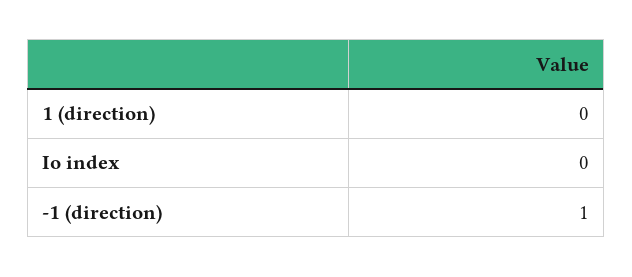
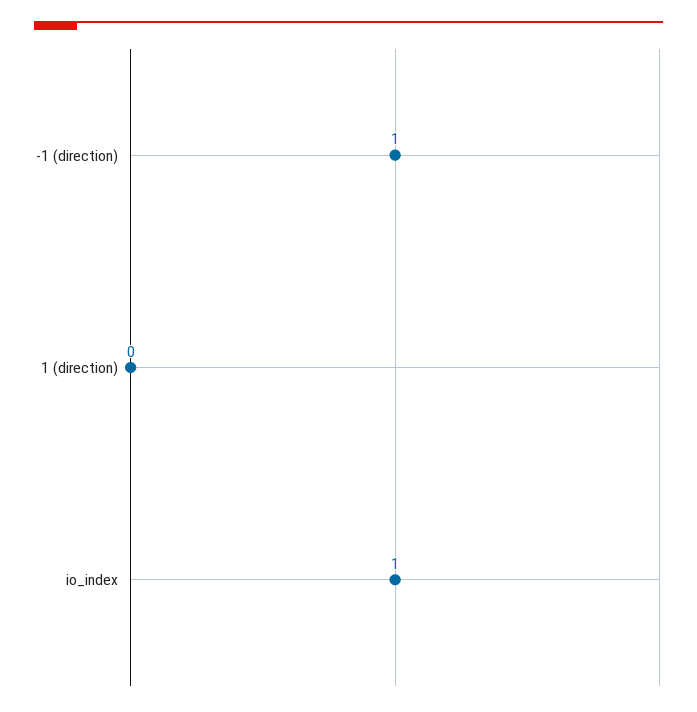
Io index: 0 -> 1

